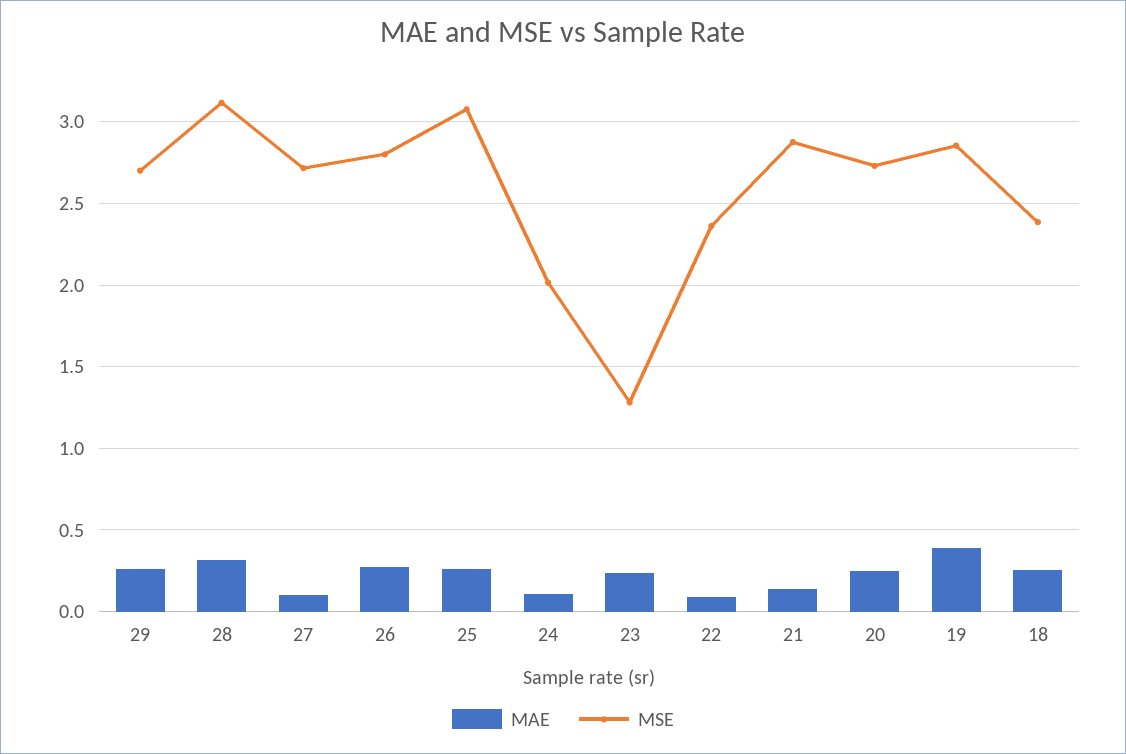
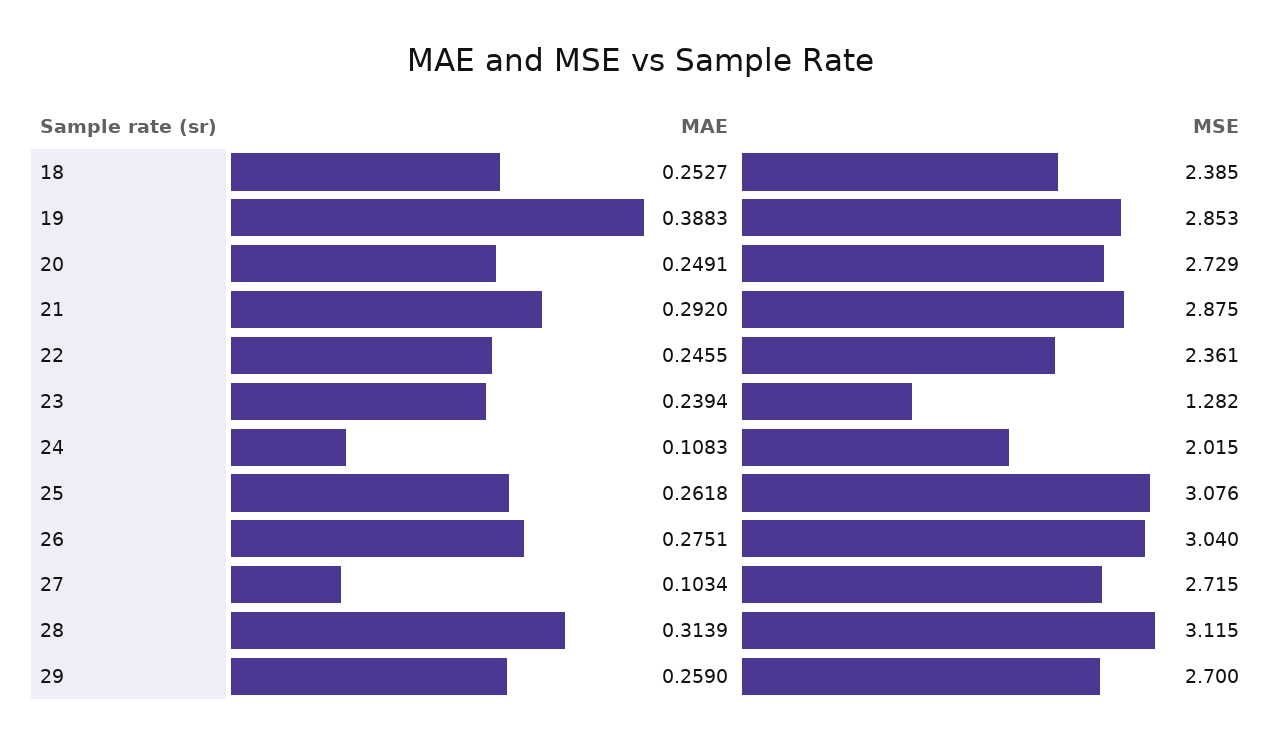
MSE, 26: 2.8 -> 3.04
MAE, 22: 0.1 -> 0.2455
MAE, 21: 0.15 -> 0.292

